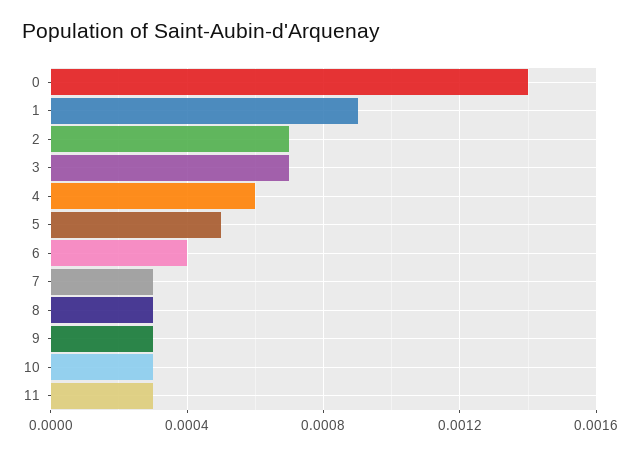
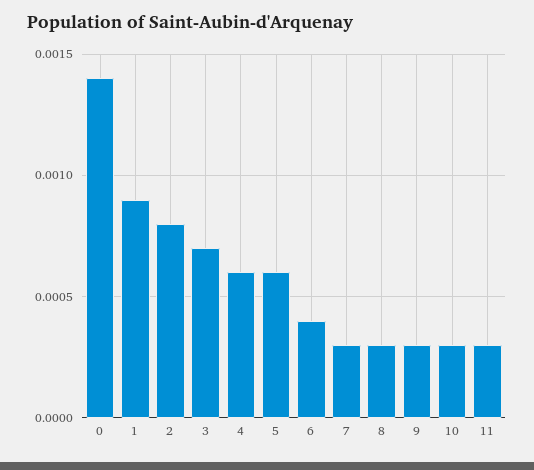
2: 0.0007 -> 0.0008
5: 0.0005 -> 0.0006

